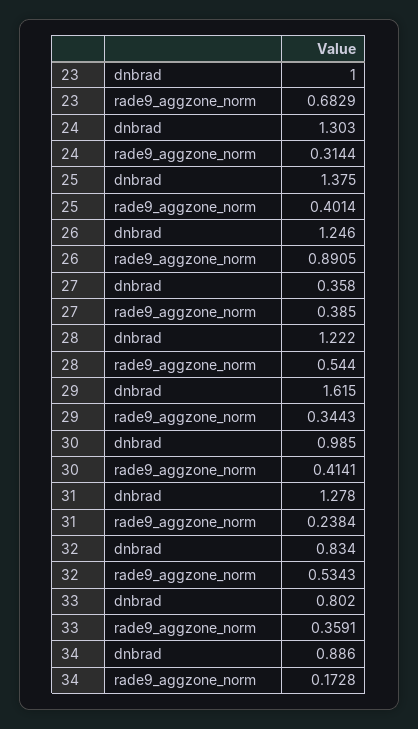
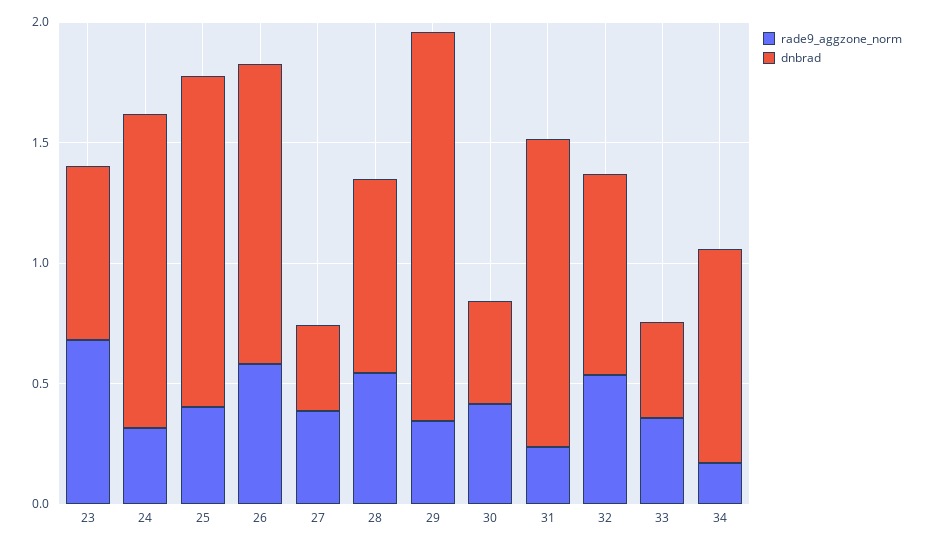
dnbrad, 23: 1 -> 0.7
rade9_aggzone_norm, 26: 0.8905 -> 0.6
dnbrad, 28: 1.222 -> 0.8
dnbrad, 30: 0.985 -> 0.4
dnbrad, 33: 0.802 -> 0.4

